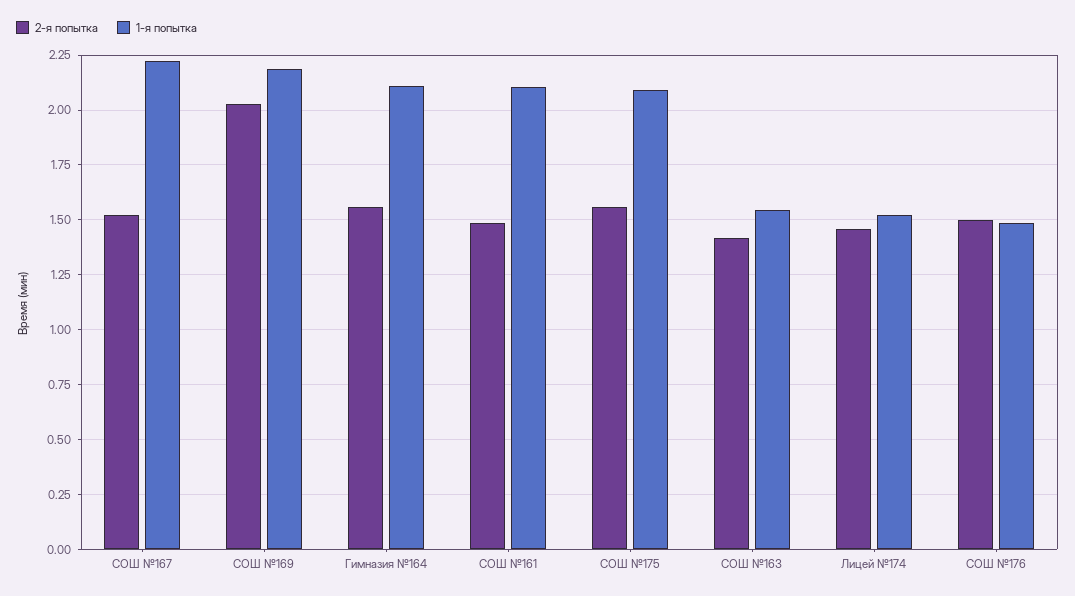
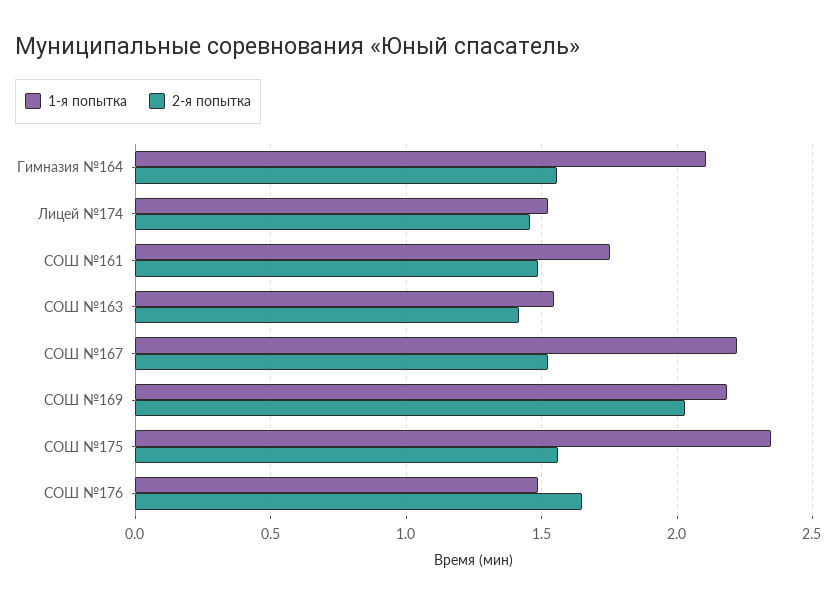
1-я попытка, СОШ №161: 2.1 -> 1.75
1-я попытка, СОШ №175: 2.1 -> 2.35
2-я попытка, СОШ №176: 1.5 -> 1.65

